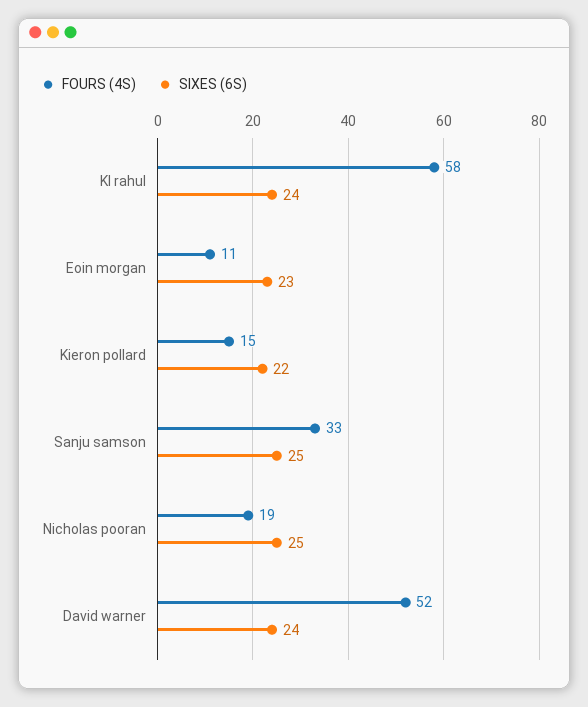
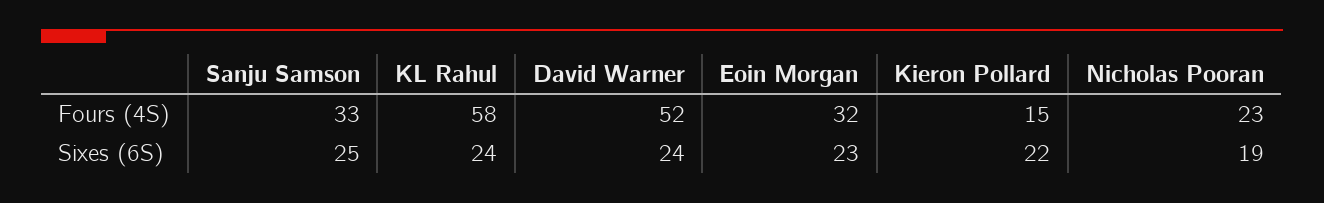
FOURS (4S), Eoin morgan: 11 -> 32
FOURS (4S), Nicholas pooran: 19 -> 23
SIXES (6S), Nicholas pooran: 25 -> 19

